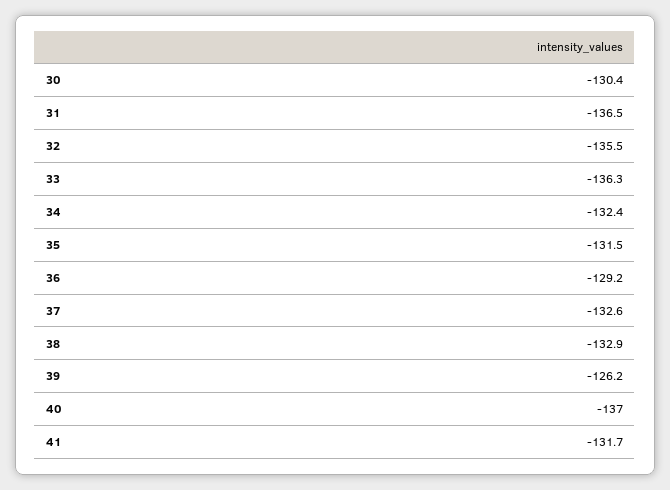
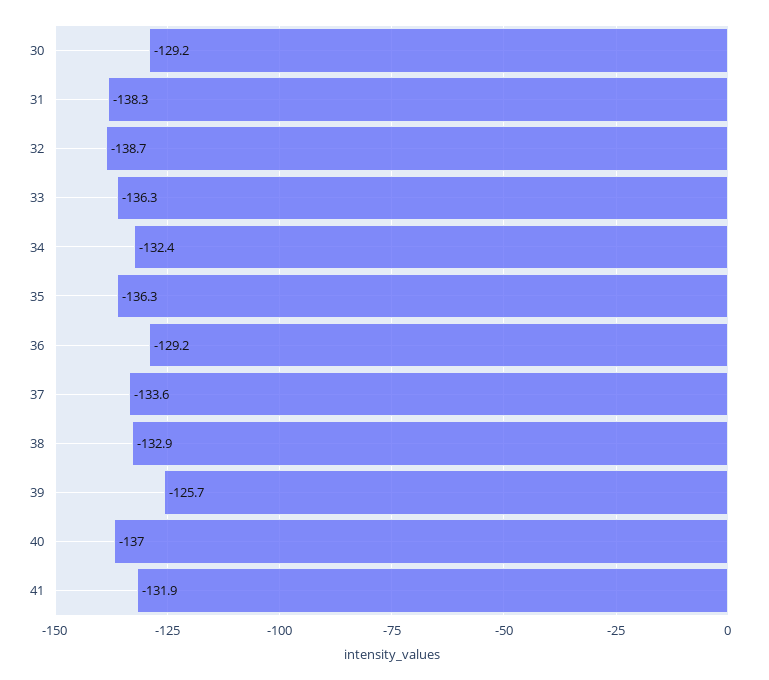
30: -130.4 -> -129.2
31: -136.5 -> -138.3
32: -135.5 -> -138.7
35: -131.5 -> -136.3
37: -132.6 -> -133.6
39: -126.2 -> -125.7
41: -131.7 -> -131.9

